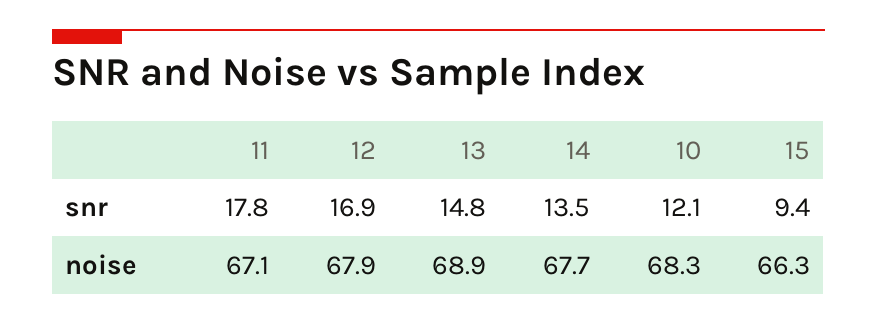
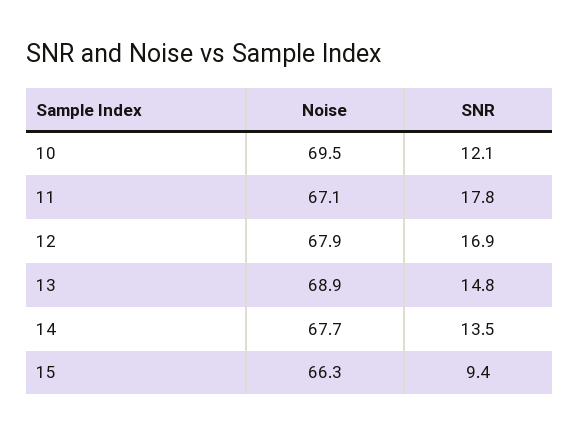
10, noise: 68.3 -> 69.5

